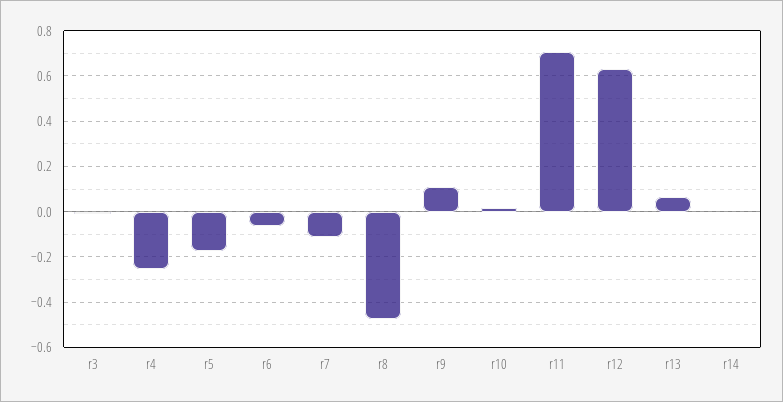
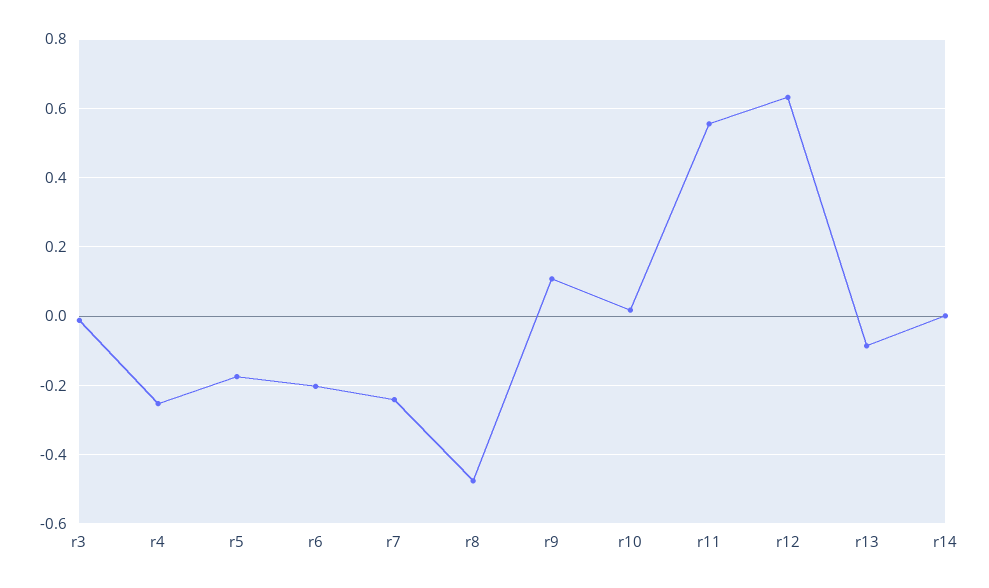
r6: -0.05 -> -0.2
r7: -0.1 -> -0.24
r11: 0.7 -> 0.56
r13: 0.05 -> -0.08

